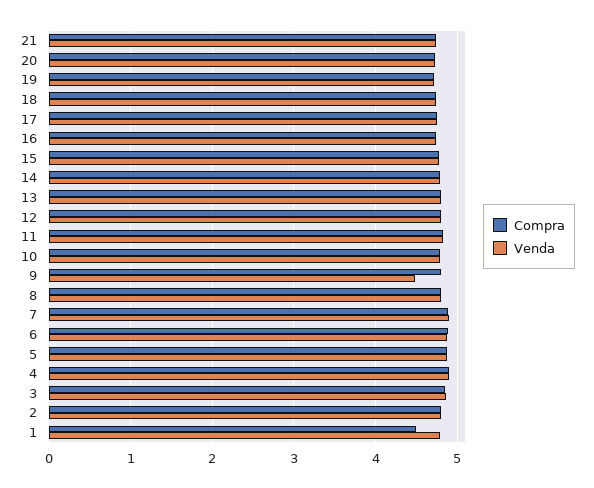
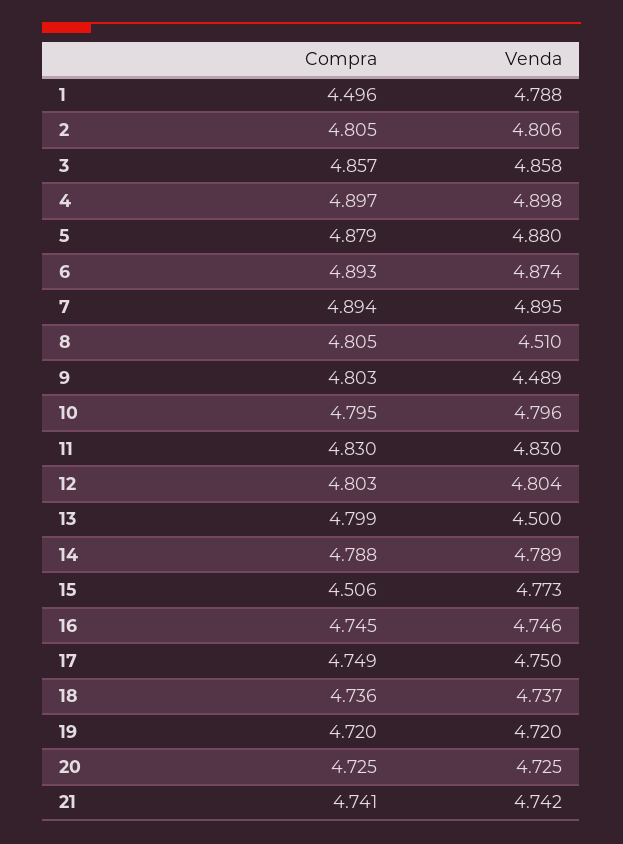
Compra, 15: 4.8 -> 4.506
Venda, 13: 4.8 -> 4.5
Venda, 8: 4.8 -> 4.51

